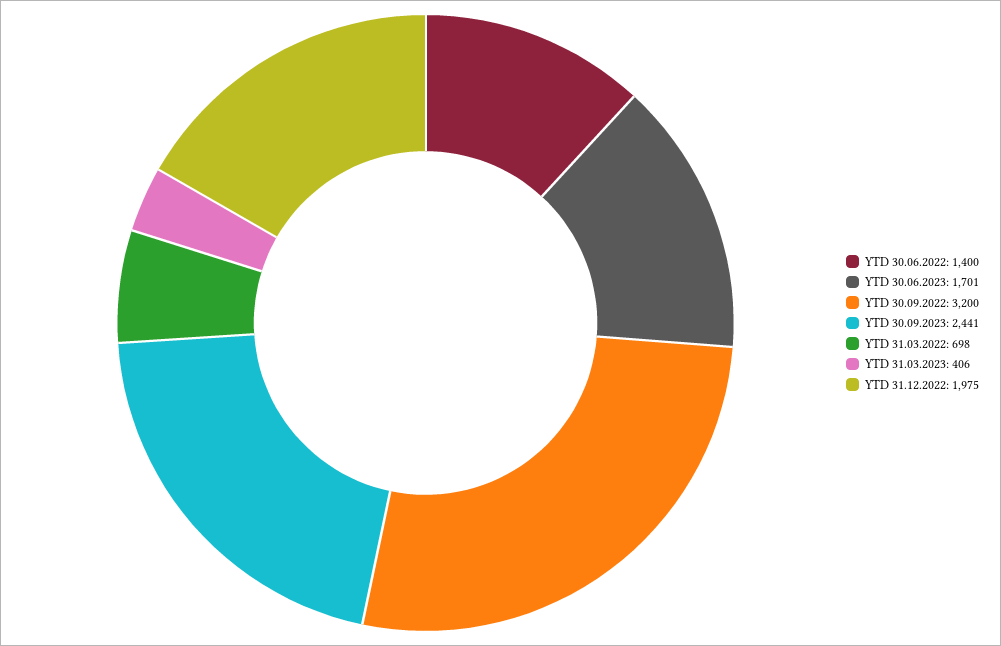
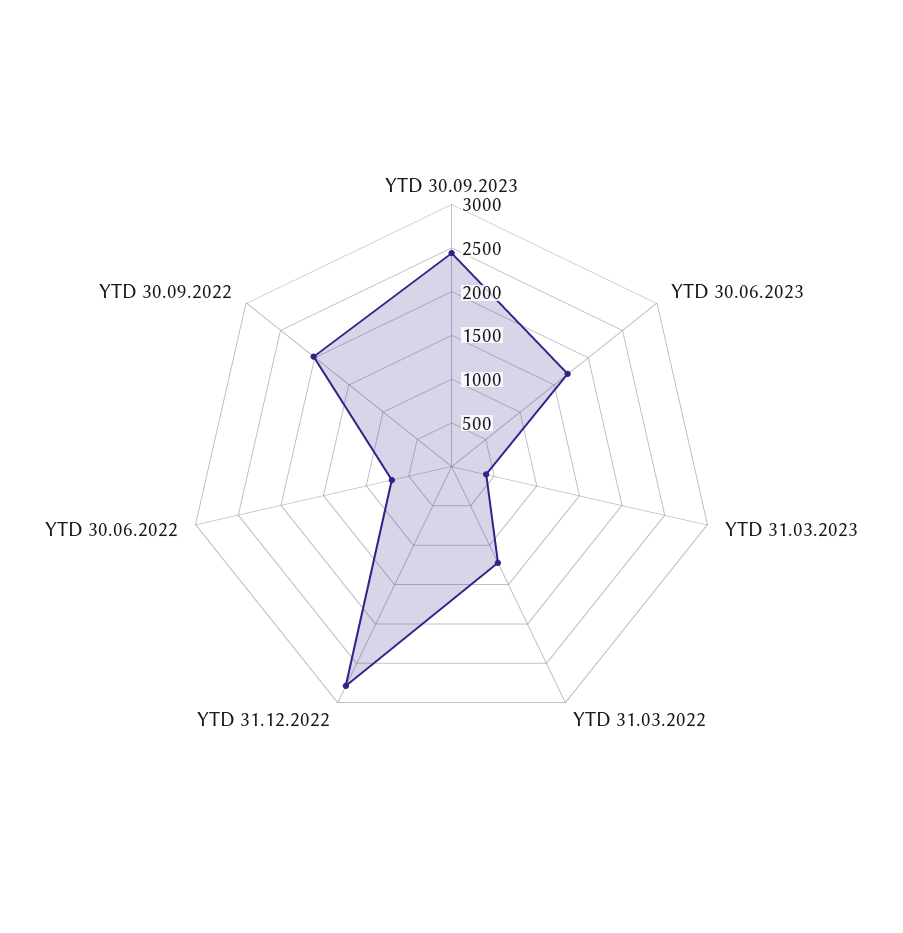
YTD 30.06.2022: 1400 -> 700
YTD 30.09.2022: 3200 -> 2000
YTD 31.03.2022: 698 -> 1200
YTD 31.12.2022: 1975 -> 2800

